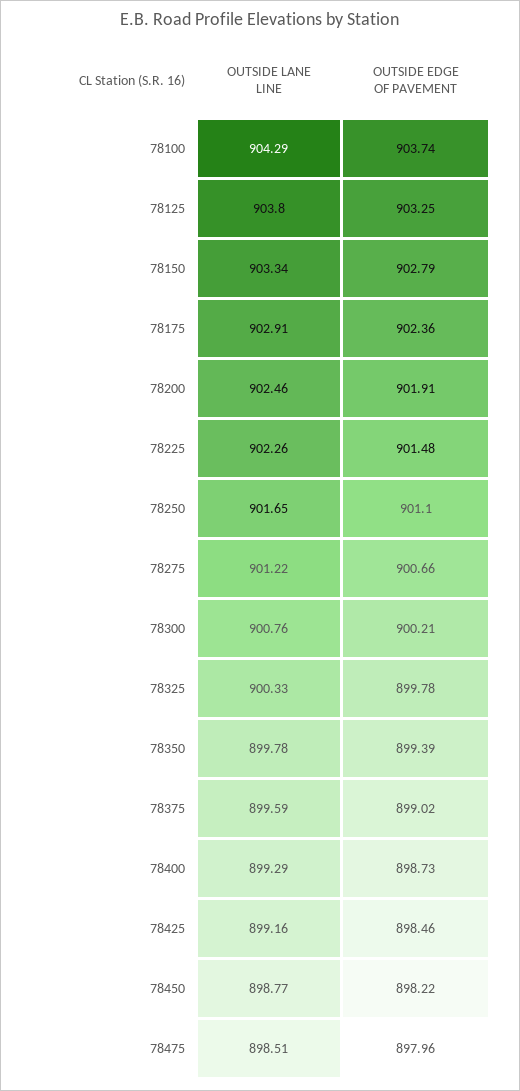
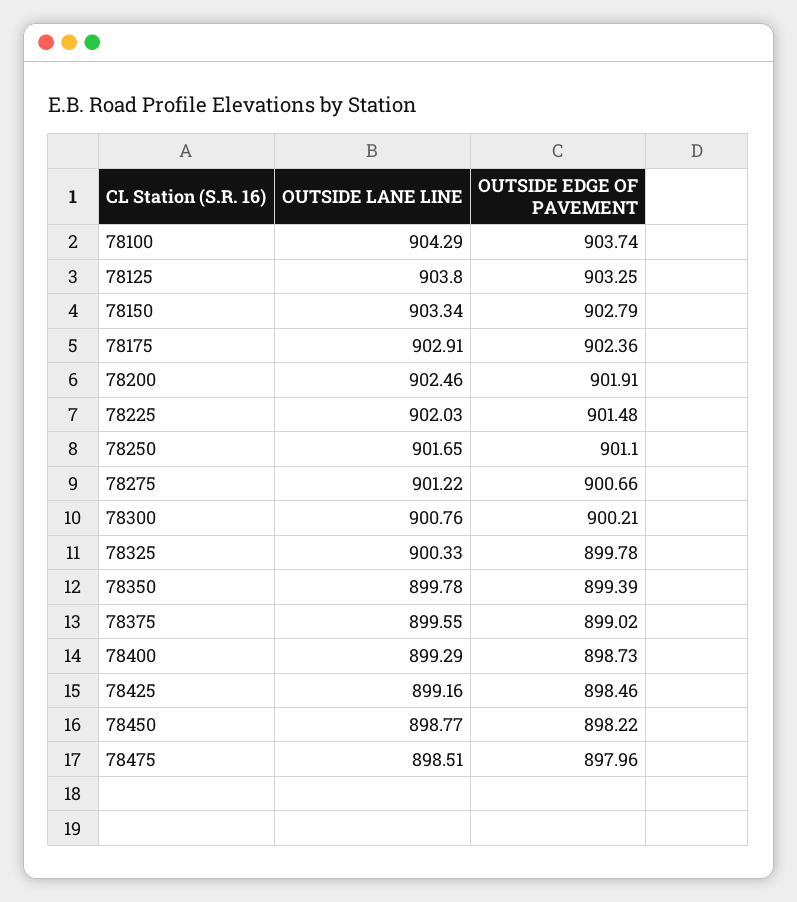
OUTSIDE LANE LINE, 78225: 902.26 -> 902.03
OUTSIDE LANE LINE, 78375: 899.59 -> 899.55

